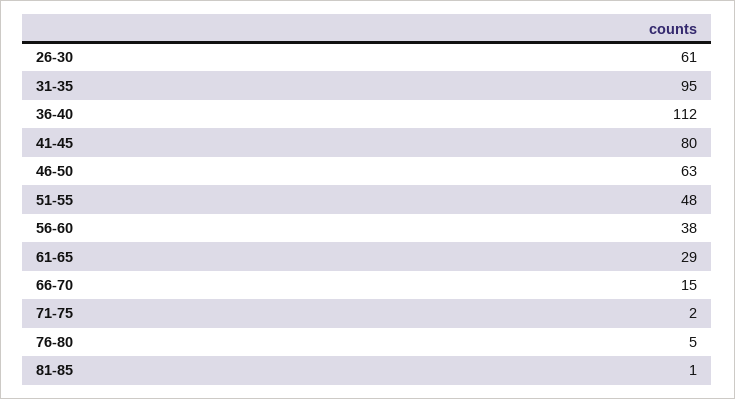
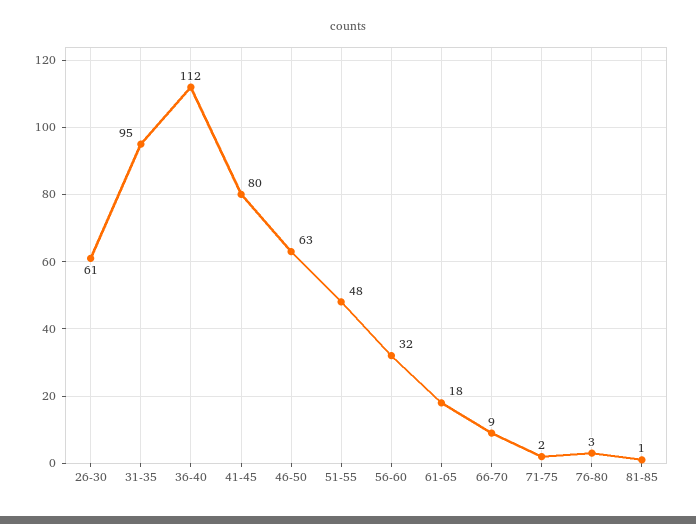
56-60: 38 -> 32
61-65: 29 -> 18
66-70: 15 -> 9
76-80: 5 -> 3

